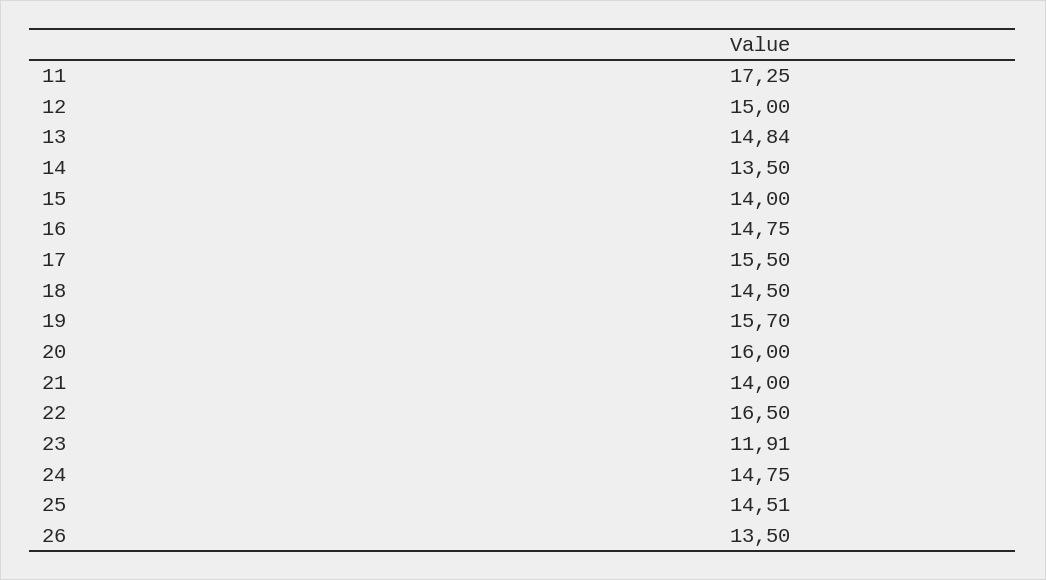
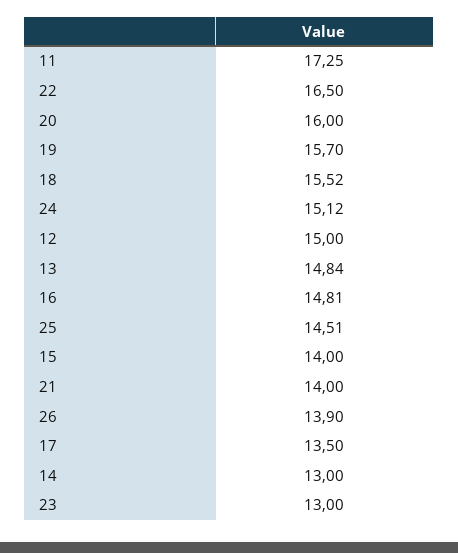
14: 13.5 -> 13
16: 14.75 -> 14.81
17: 15.5 -> 13.5
18: 14.5 -> 15.52
23: 11.91 -> 13
24: 14.75 -> 15.12
26: 13.5 -> 13.9

